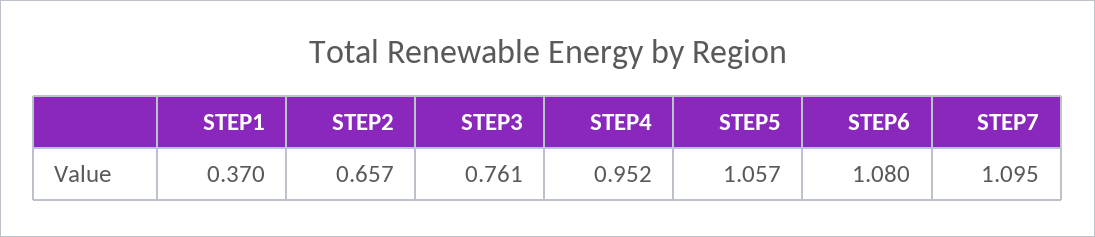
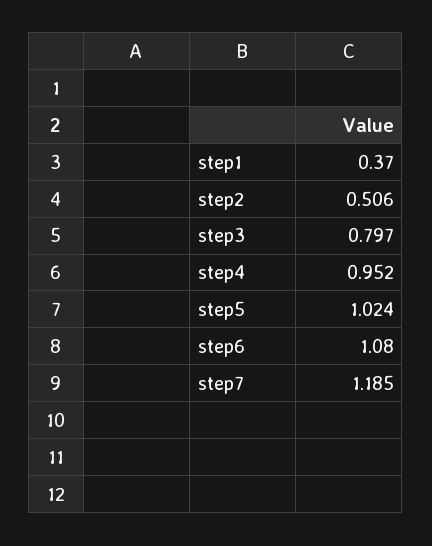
STEP2: 0.657 -> 0.506
STEP3: 0.761 -> 0.797
STEP5: 1.057 -> 1.024
STEP7: 1.095 -> 1.185

